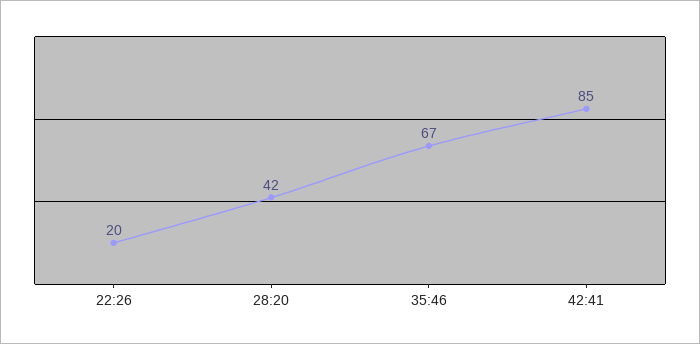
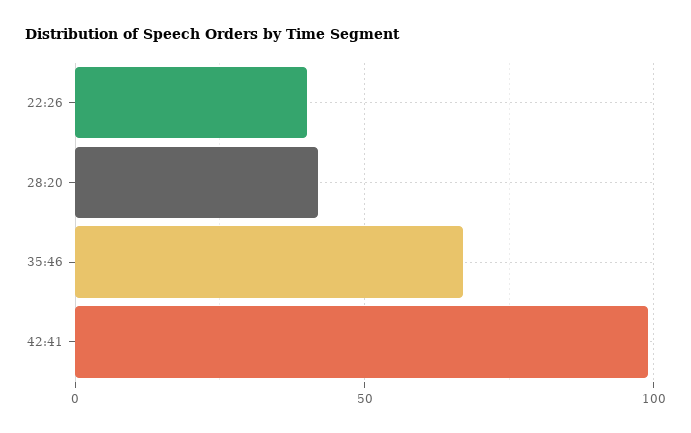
22:26: 20 -> 40
42:41: 85 -> 100

